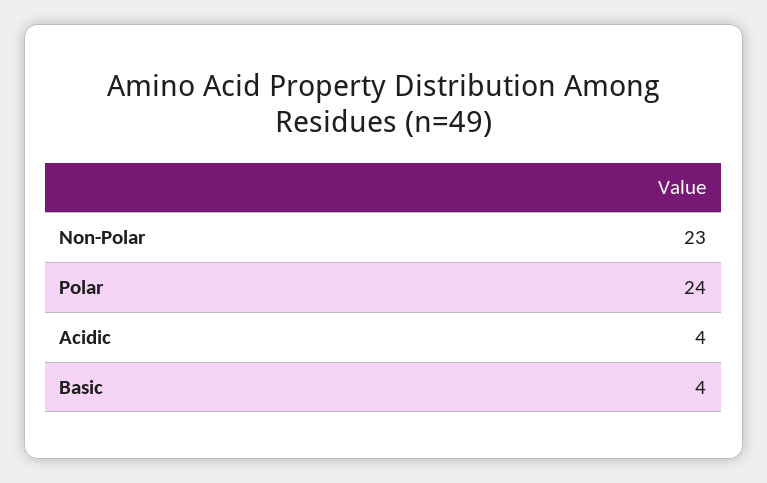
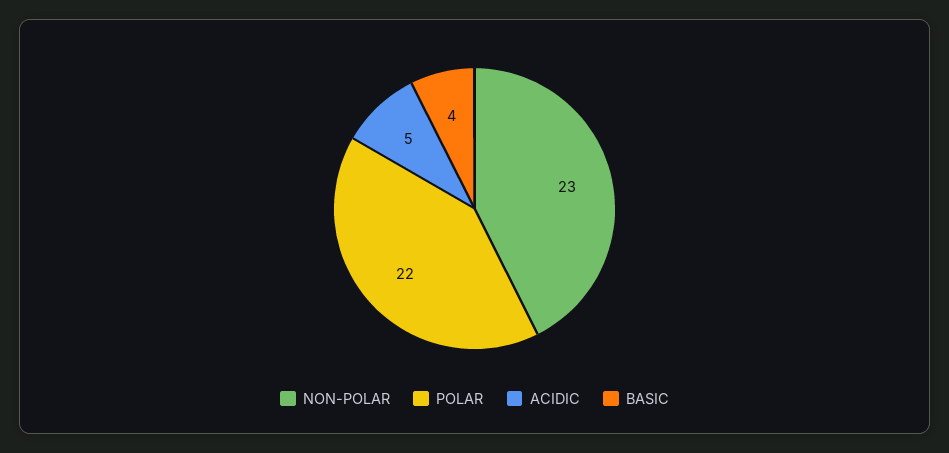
Polar: 24 -> 22
Acidic: 4 -> 5

